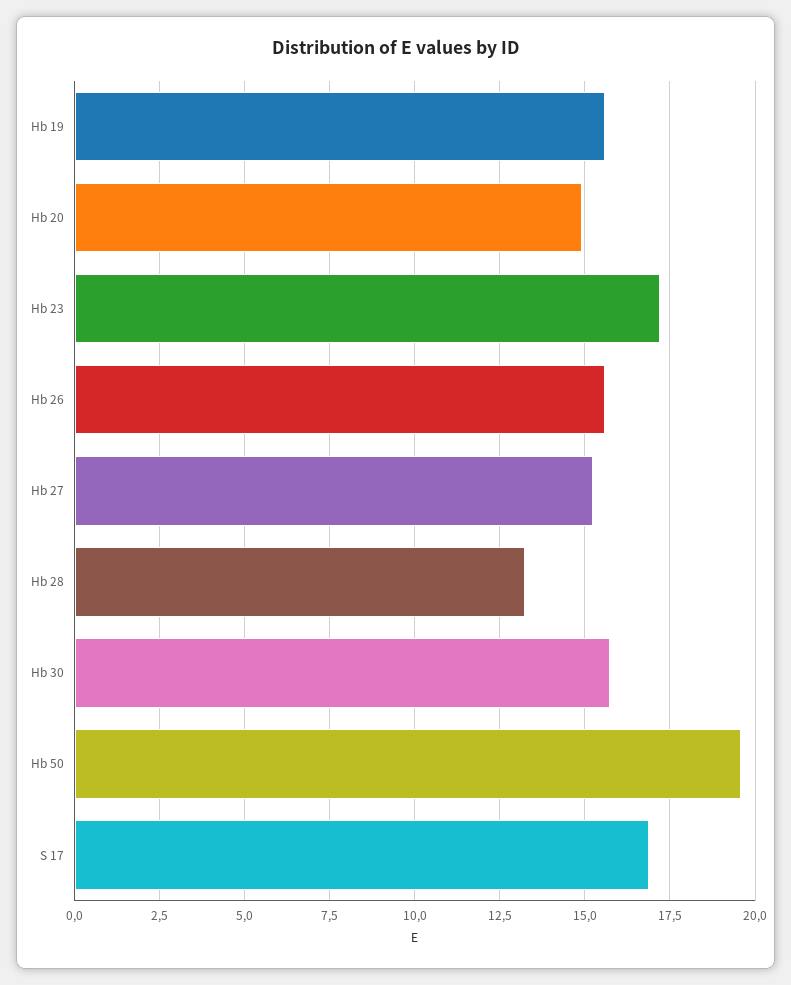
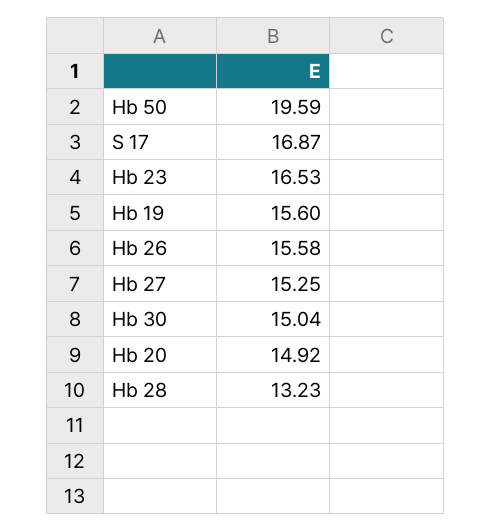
Hb 23: 17.25 -> 16.53
Hb 30: 15.75 -> 15.04

